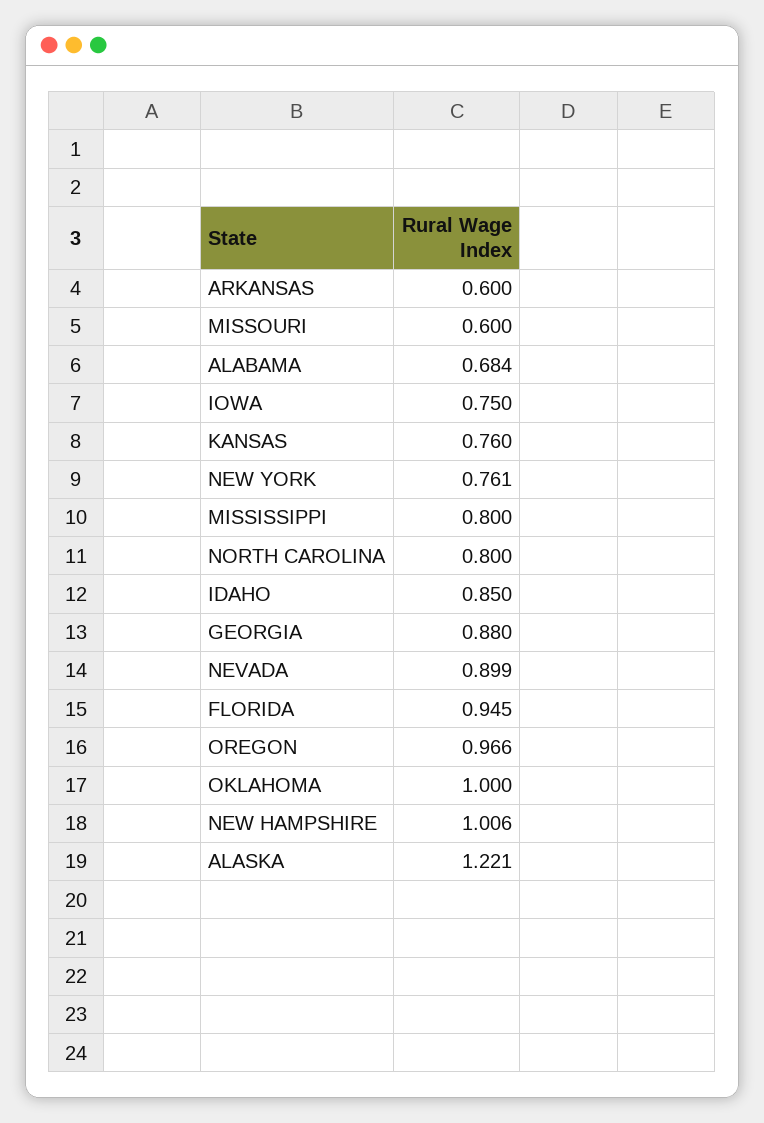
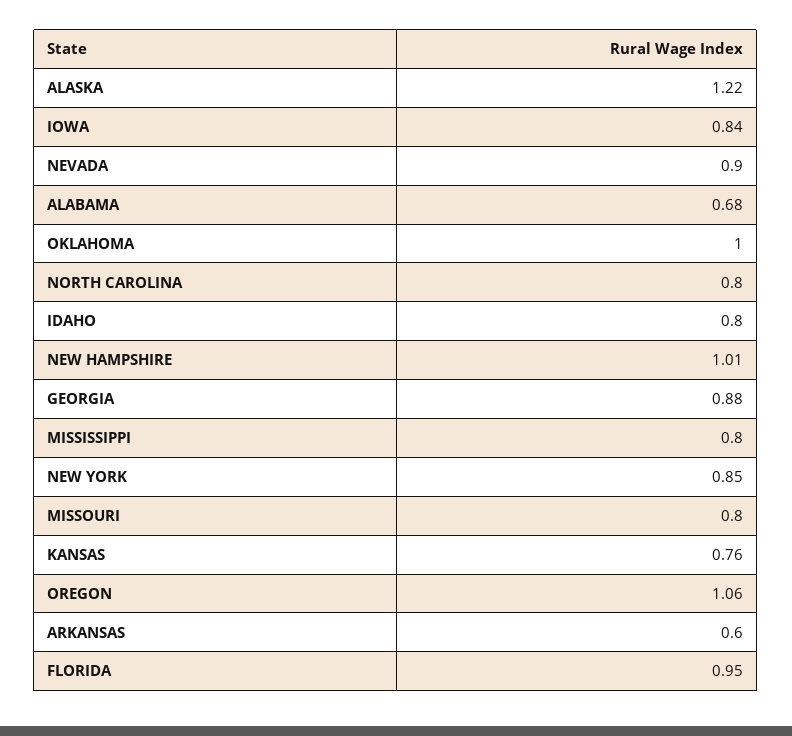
MISSOURI: 0.6 -> 0.8
IOWA: 0.75 -> 0.84
NEW YORK: 0.761 -> 0.85
IDAHO: 0.85 -> 0.8
OREGON: 0.966 -> 1.06

